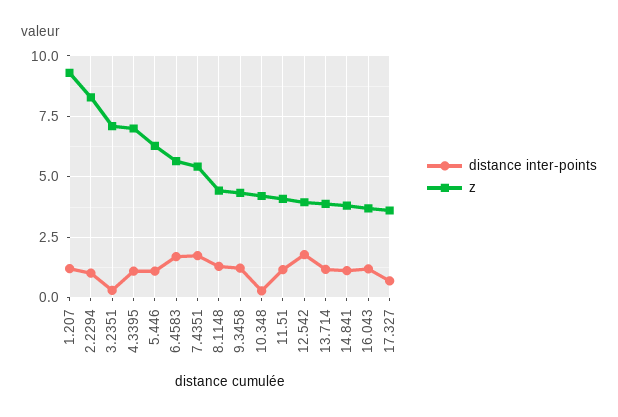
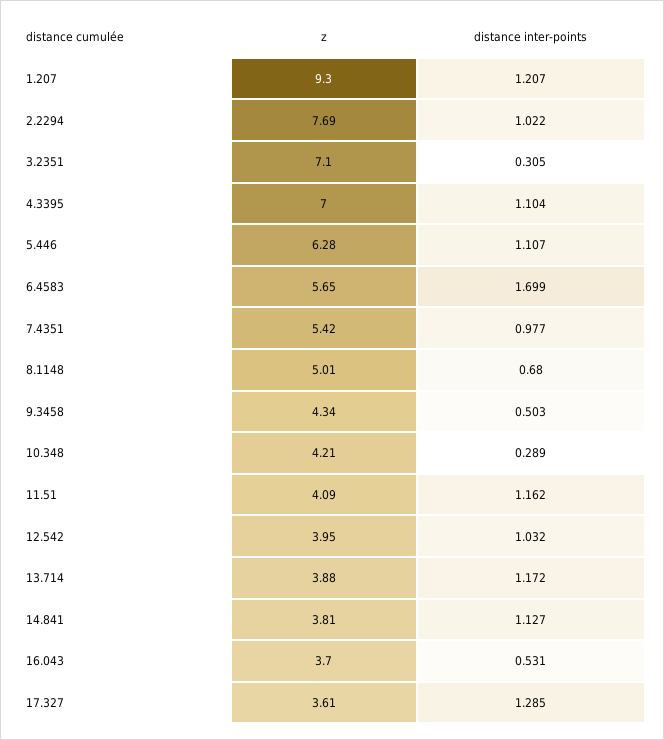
z, 2.2294: 8.25 -> 7.69
distance inter-points, 7.4351: 1.75 -> 0.977
distance inter-points, 8.1148: 1.25 -> 0.68
z, 8.1148: 4.5 -> 5.01
distance inter-points, 9.3458: 1.25 -> 0.503
distance inter-points, 12.542: 1.75 -> 1.032
distance inter-points, 16.043: 1.25 -> 0.531
distance inter-points, 17.327: 0.75 -> 1.285

